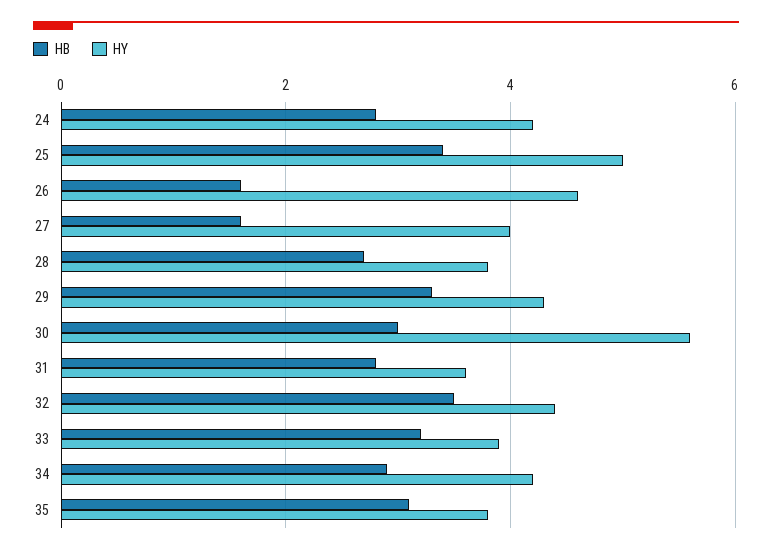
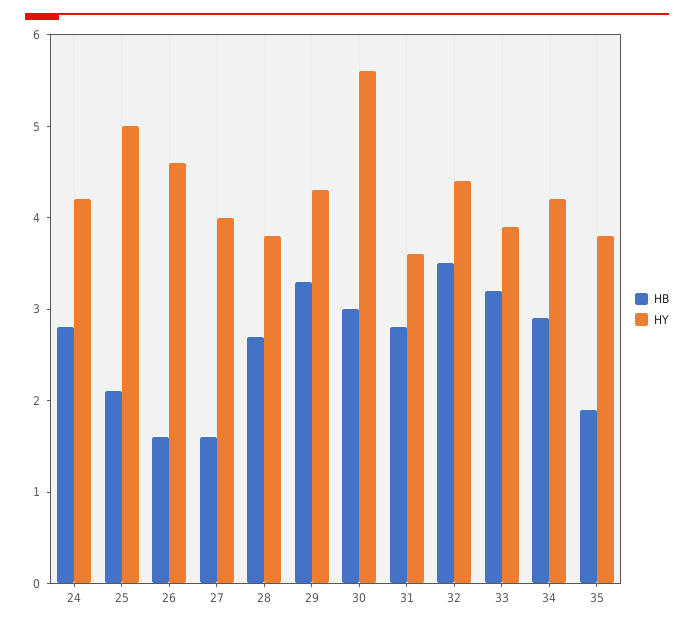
HB, 25: 3.5 -> 2.1
HB, 35: 3 -> 1.9

